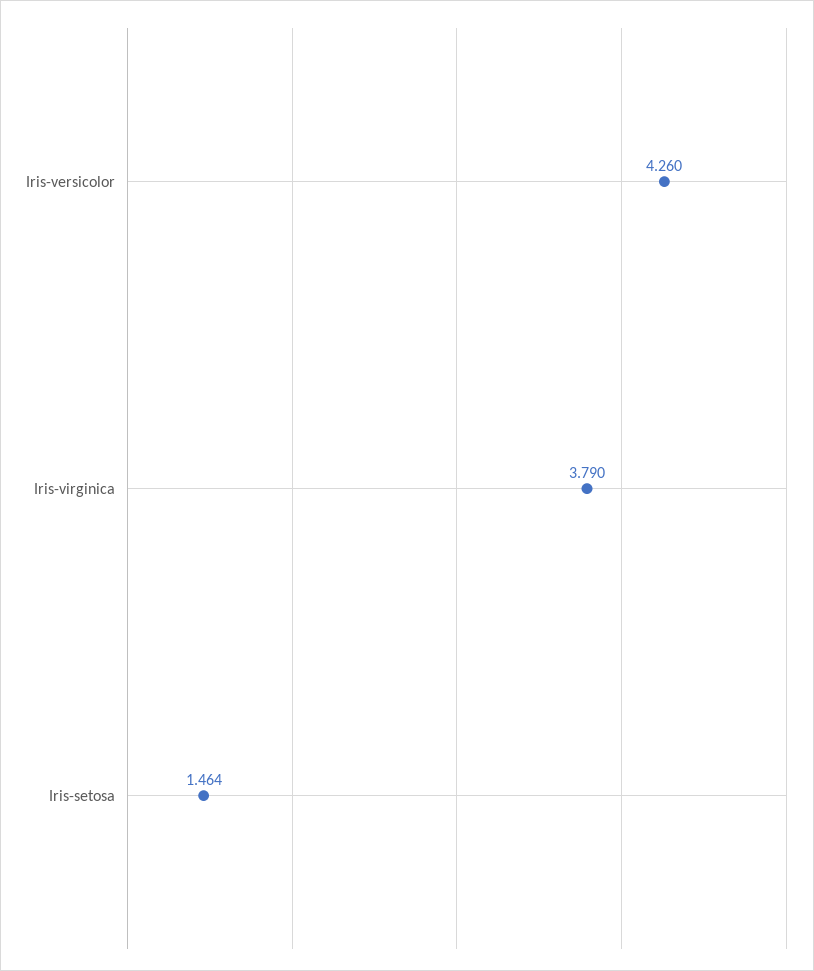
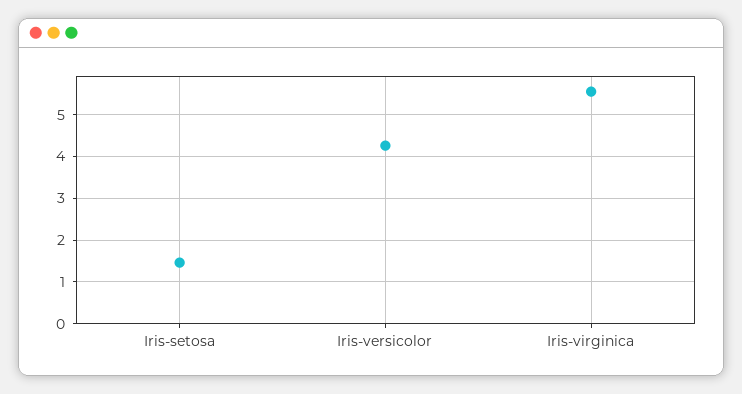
Iris-virginica: 3.79 -> 5.6

